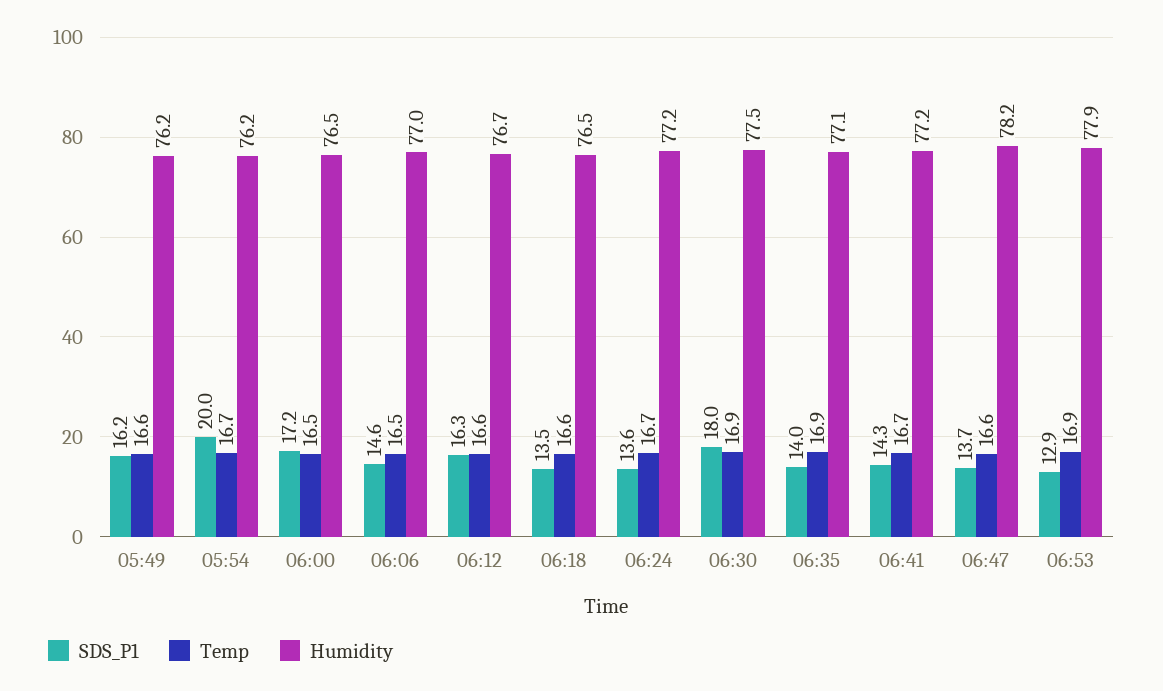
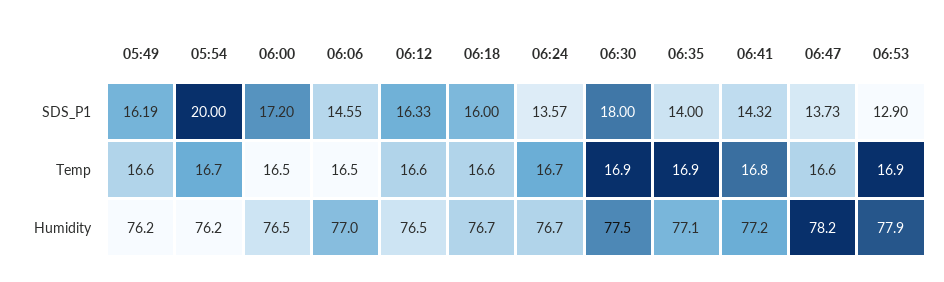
Humidity, 06:12: 76.7 -> 76.5
SDS_P1, 06:18: 13.5 -> 16
Humidity, 06:18: 76.5 -> 76.7
Humidity, 06:24: 77.2 -> 76.7
Temp, 06:41: 16.7 -> 16.8

